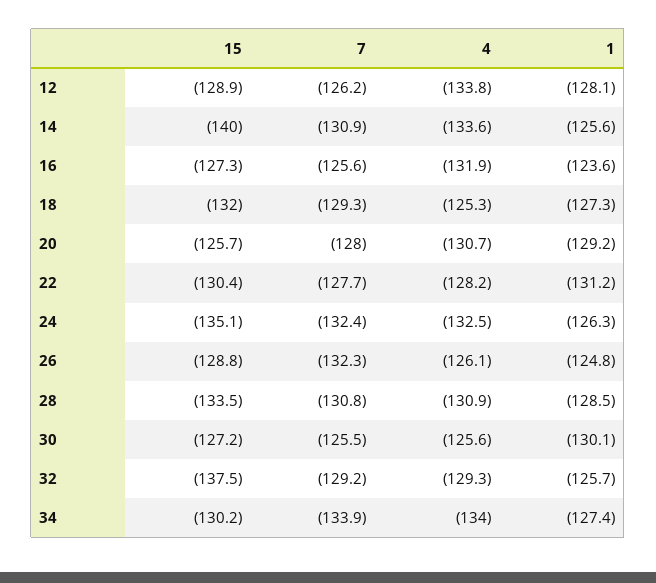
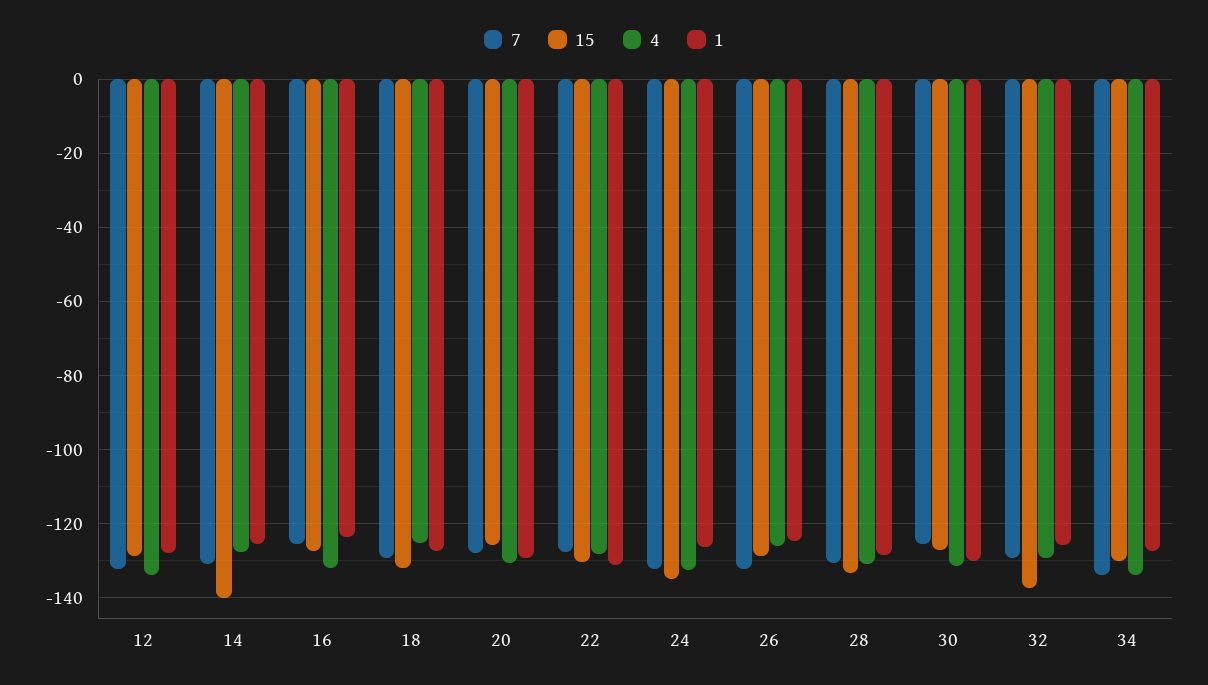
7, 12: -126.2 -> -132
4, 14: -133.6 -> -128
4, 30: -125.6 -> -132

